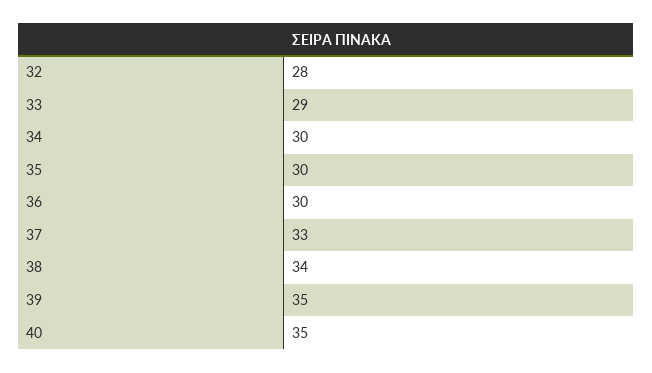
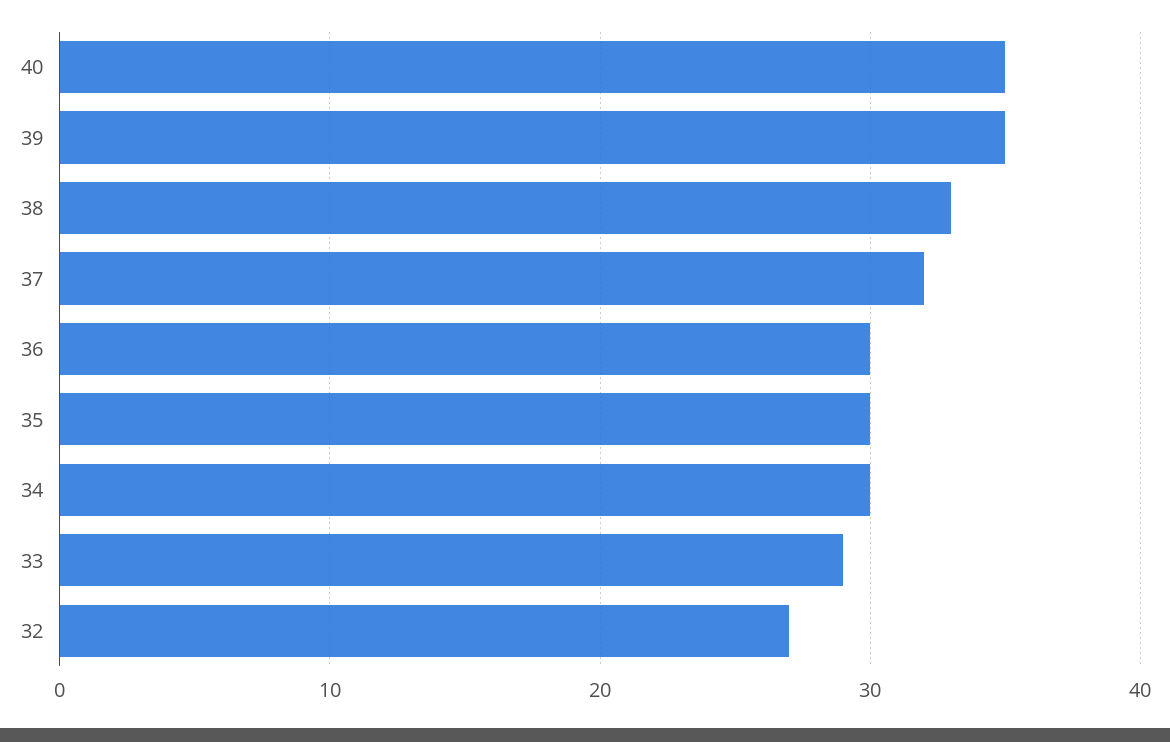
32: 28 -> 27
37: 33 -> 32
38: 34 -> 33

